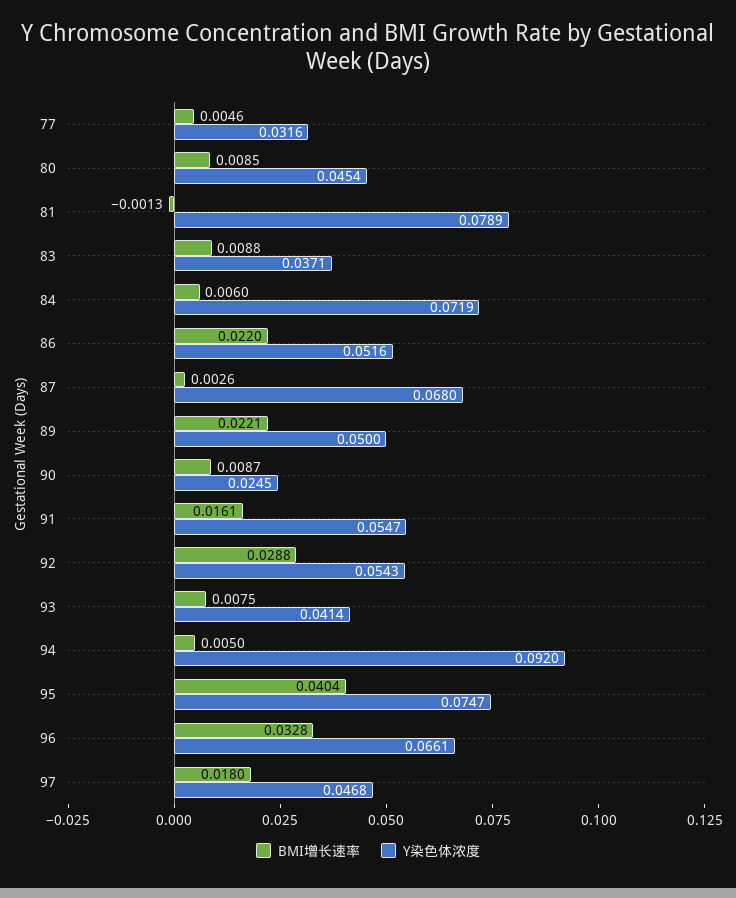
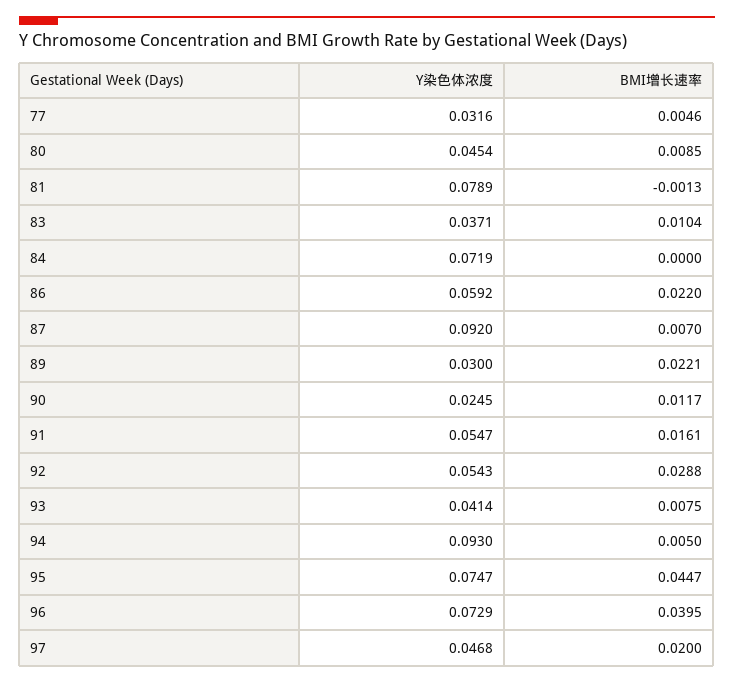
BMI增长速率, 83: 0.0088 -> 0.0104
BMI增长速率, 84: 0.006 -> 0
Y染色体浓度, 86: 0.0516 -> 0.0592
BMI增长速率, 87: 0.0026 -> 0.007
Y染色体浓度, 87: 0.068 -> 0.092
Y染色体浓度, 89: 0.05 -> 0.03
BMI增长速率, 90: 0.0087 -> 0.0117
Y染色体浓度, 94: 0.092 -> 0.093
BMI增长速率, 95: 0.0404 -> 0.0447
BMI增长速率, 96: 0.0328 -> 0.0395
Y染色体浓度, 96: 0.0661 -> 0.0729
BMI增长速率, 97: 0.018 -> 0.02

